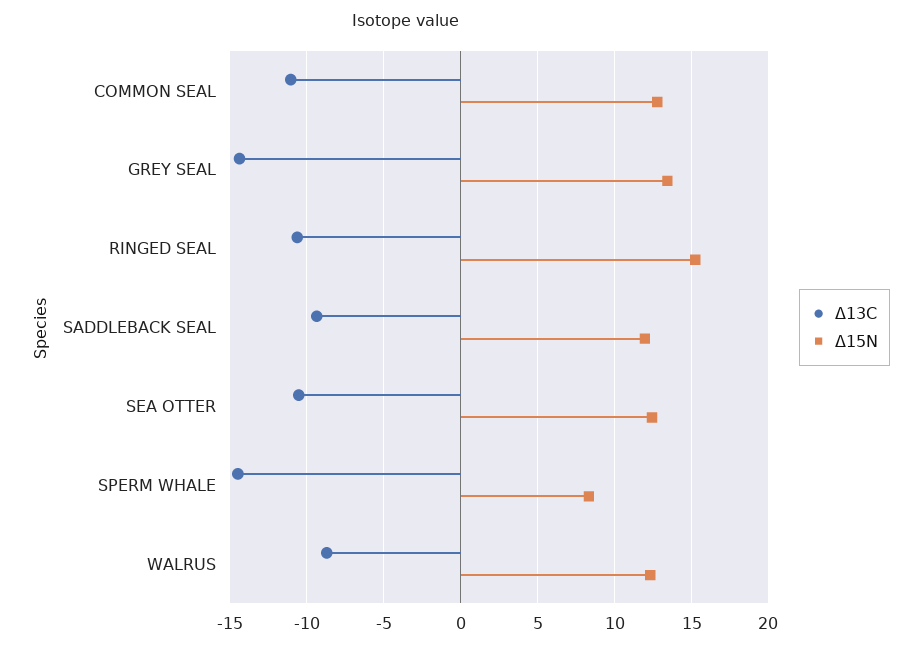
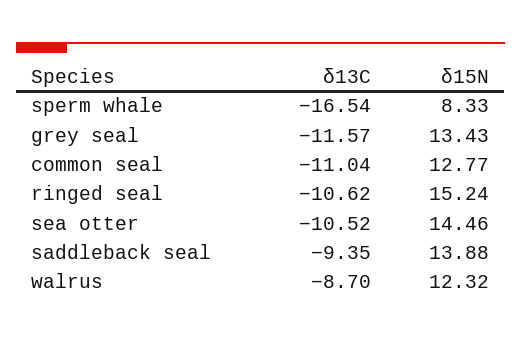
Δ13C, GREY SEAL: -14.5 -> -11.57
Δ15N, SADDLEBACK SEAL: 12 -> 13.88
Δ15N, SEA OTTER: 12.5 -> 14.46
Δ13C, SPERM WHALE: -14.5 -> -16.54

